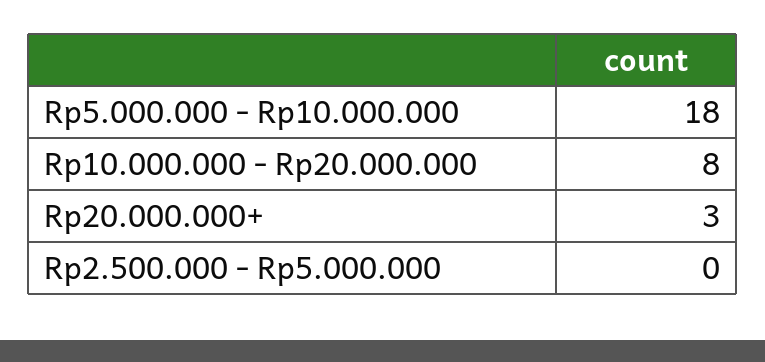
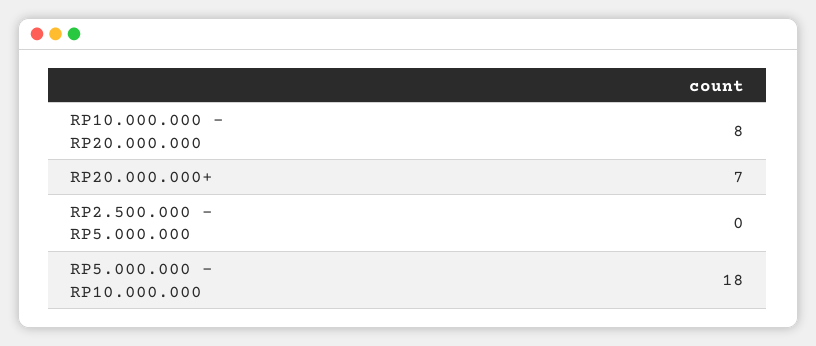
Rp20.000.000+: 3 -> 7

